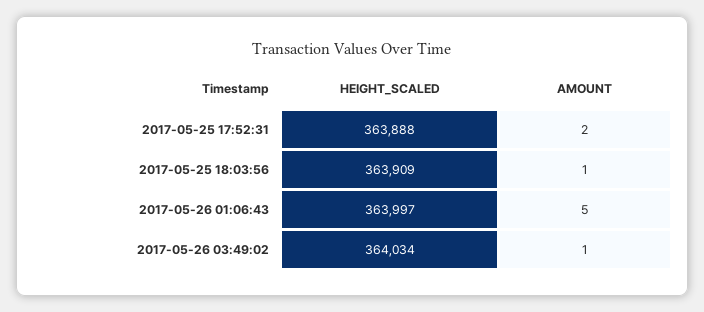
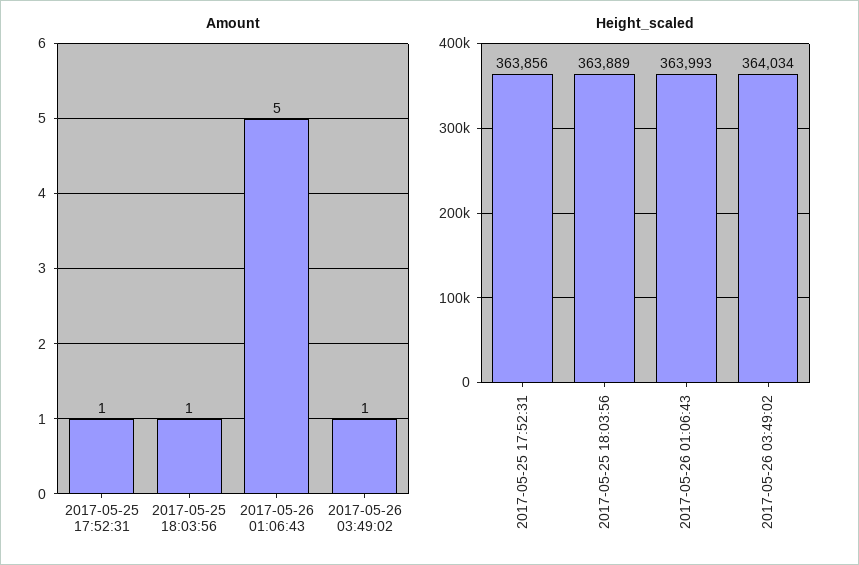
HEIGHT_SCALED, 2017-05-25 17:52:31: 363888 -> 363856
AMOUNT, 2017-05-25 17:52:31: 2 -> 1
HEIGHT_SCALED, 2017-05-25 18:03:56: 363909 -> 363889
HEIGHT_SCALED, 2017-05-26 01:06:43: 363997 -> 363993

